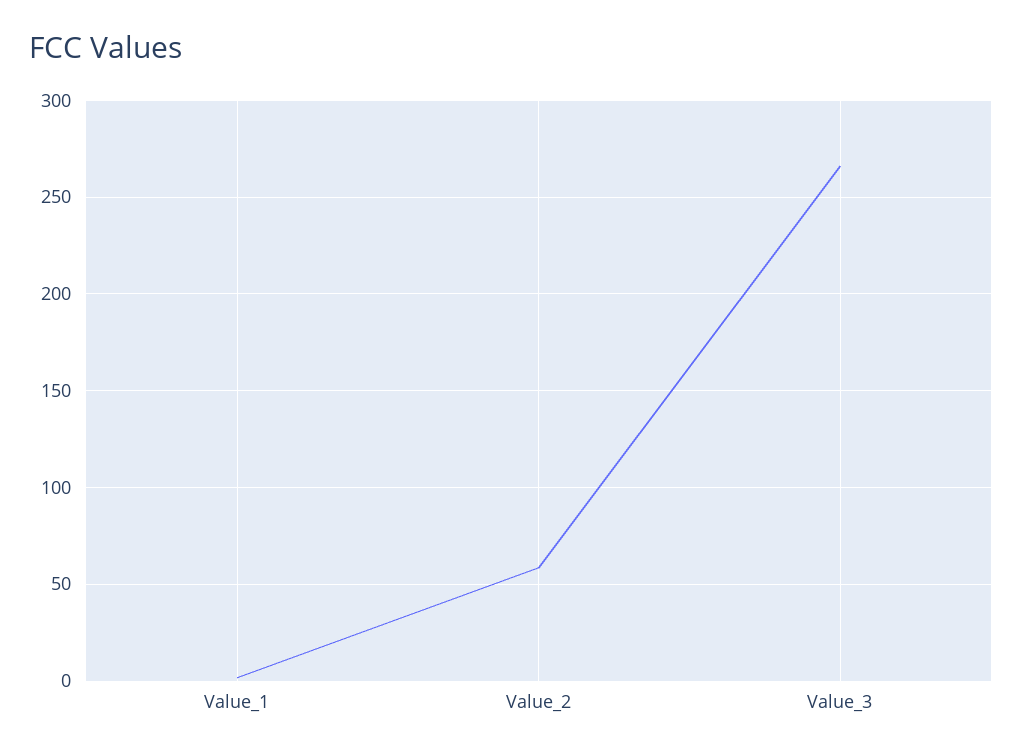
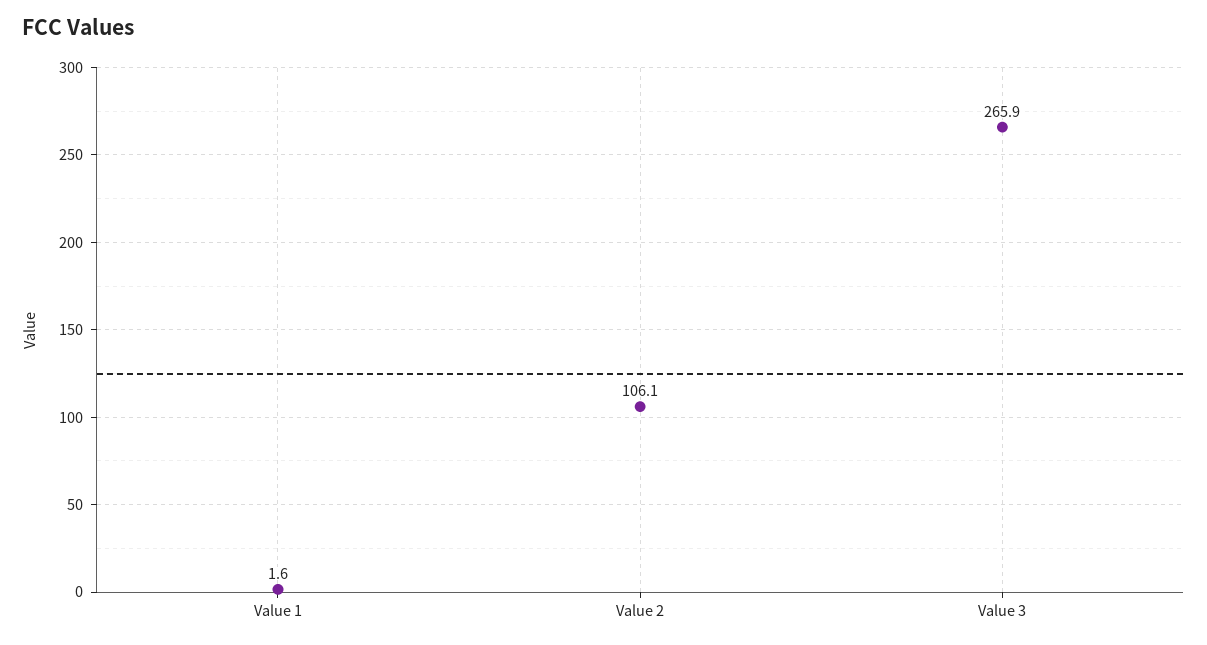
Value_2: 60 -> 106.1

